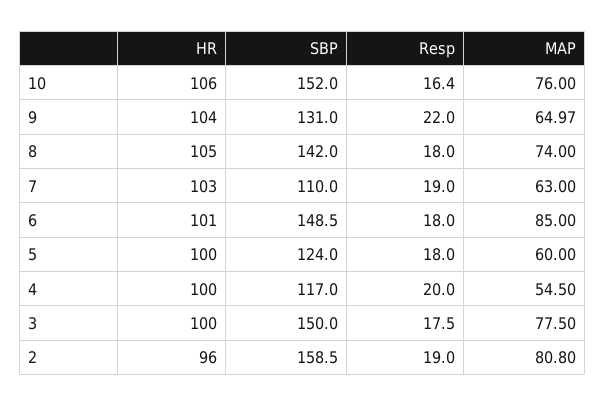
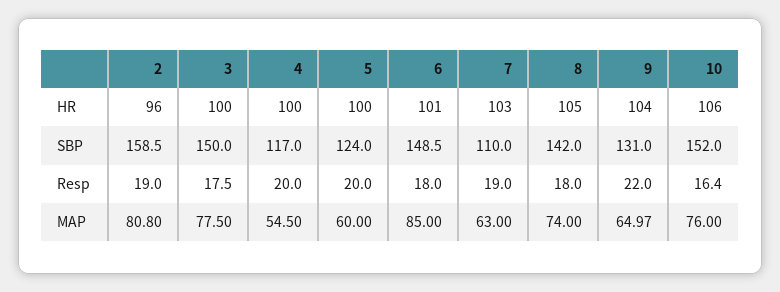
Resp, 5: 18 -> 20

